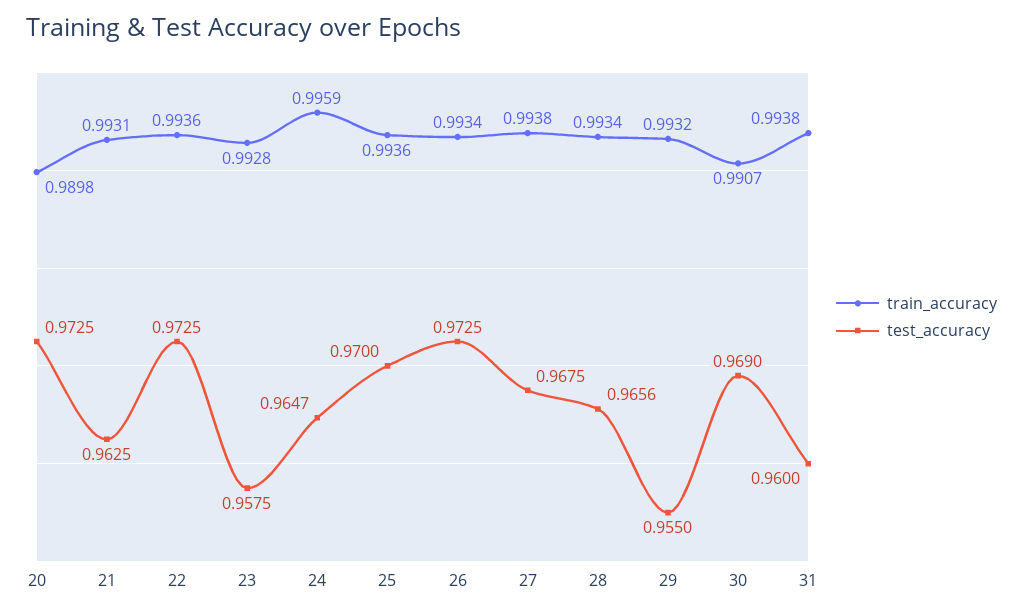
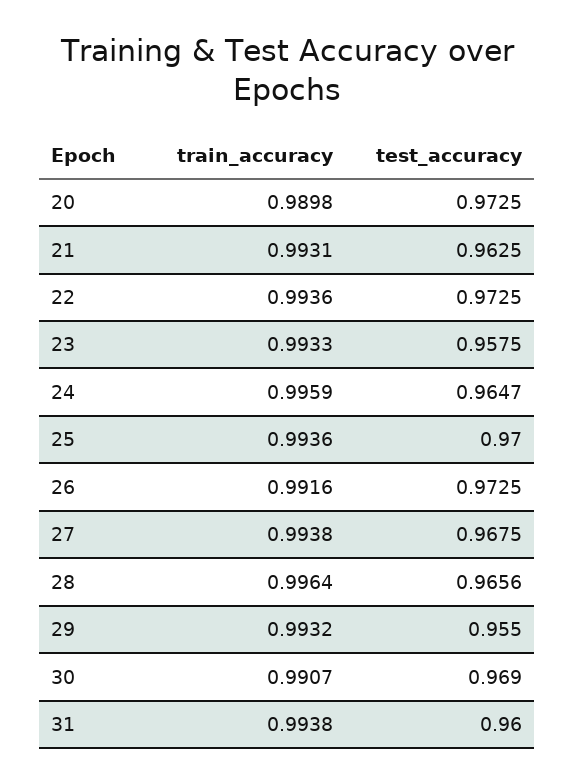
train_accuracy, 23: 0.9928 -> 0.9933
train_accuracy, 26: 0.9934 -> 0.9916
train_accuracy, 28: 0.9934 -> 0.9964

